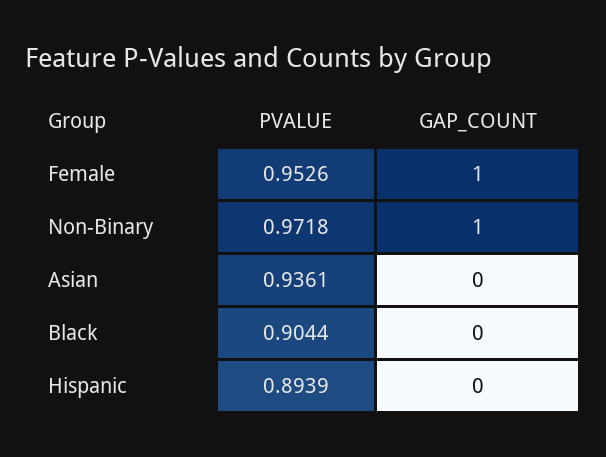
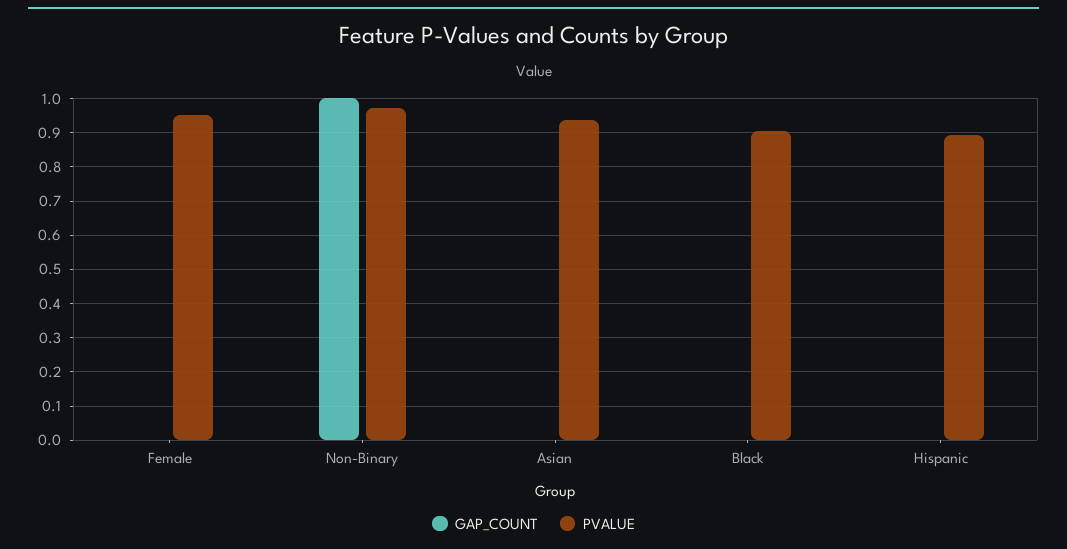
GAP_COUNT, Female: 1 -> 0

